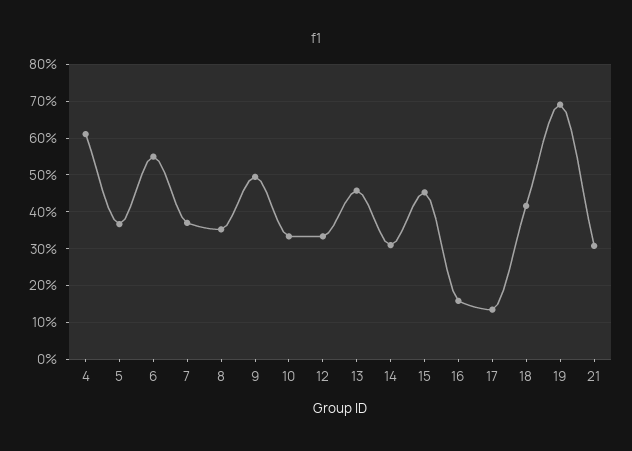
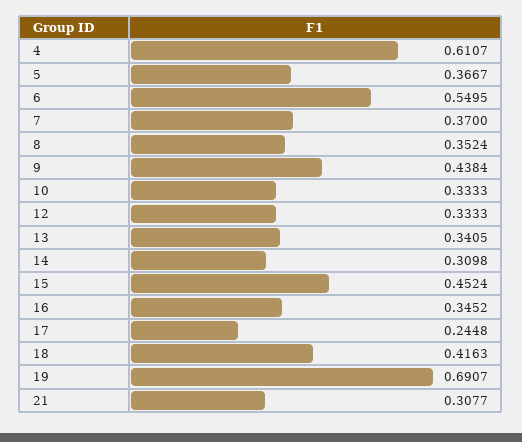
9: 0.5 -> 0.4384
13: 0.46 -> 0.3405
16: 0.16 -> 0.3452
17: 0.14 -> 0.2448

